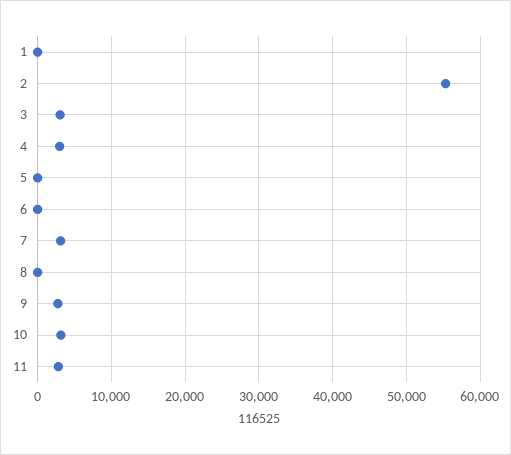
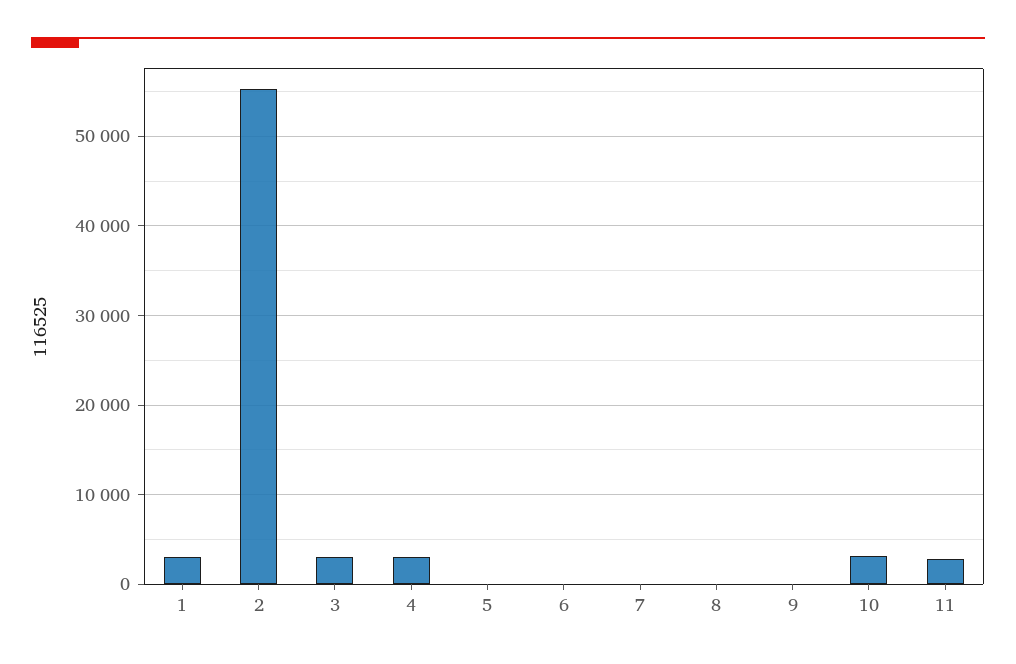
1: 0 -> 3000
7: 3000 -> 0
9: 3000 -> 0

